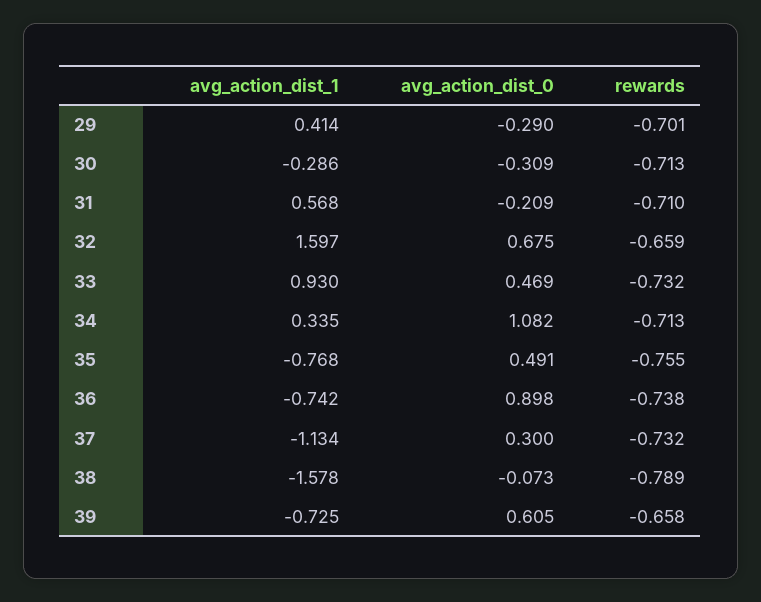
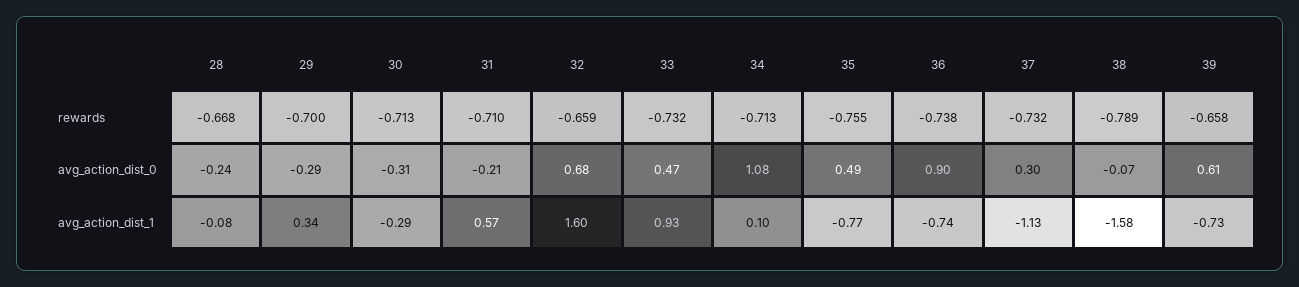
avg_action_dist_1, 29: 0.414 -> 0.34
rewards, 29: -0.701 -> -0.7
avg_action_dist_1, 34: 0.335 -> 0.1
rewards, 28: none -> -0.668
avg_action_dist_0, 28: none -> -0.24
avg_action_dist_1, 28: none -> -0.08

